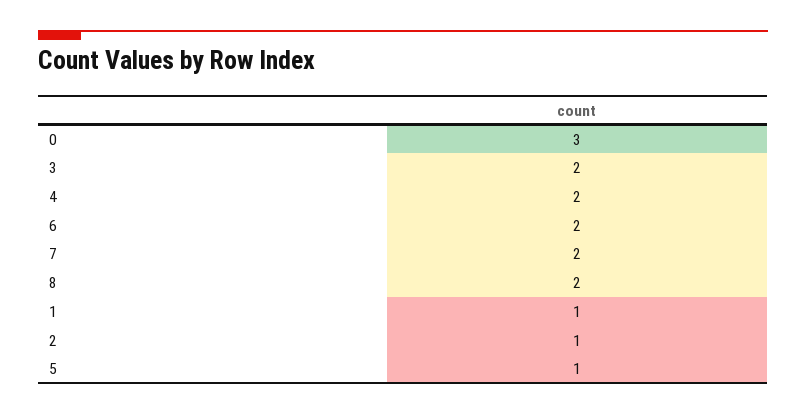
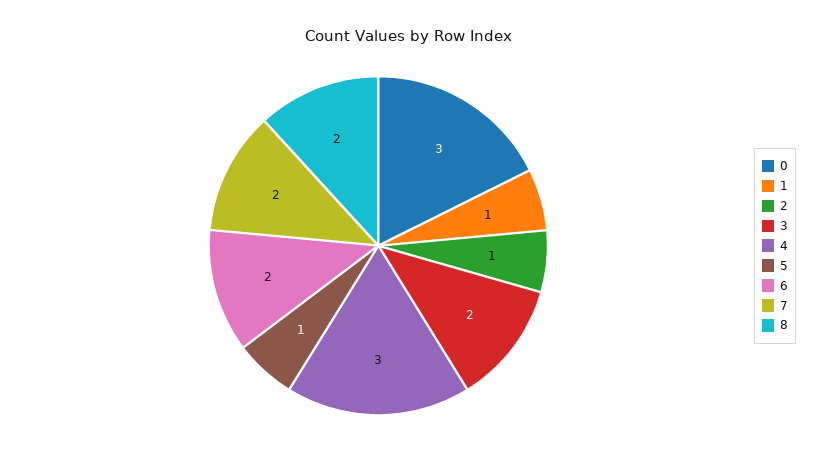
4: 2 -> 3

